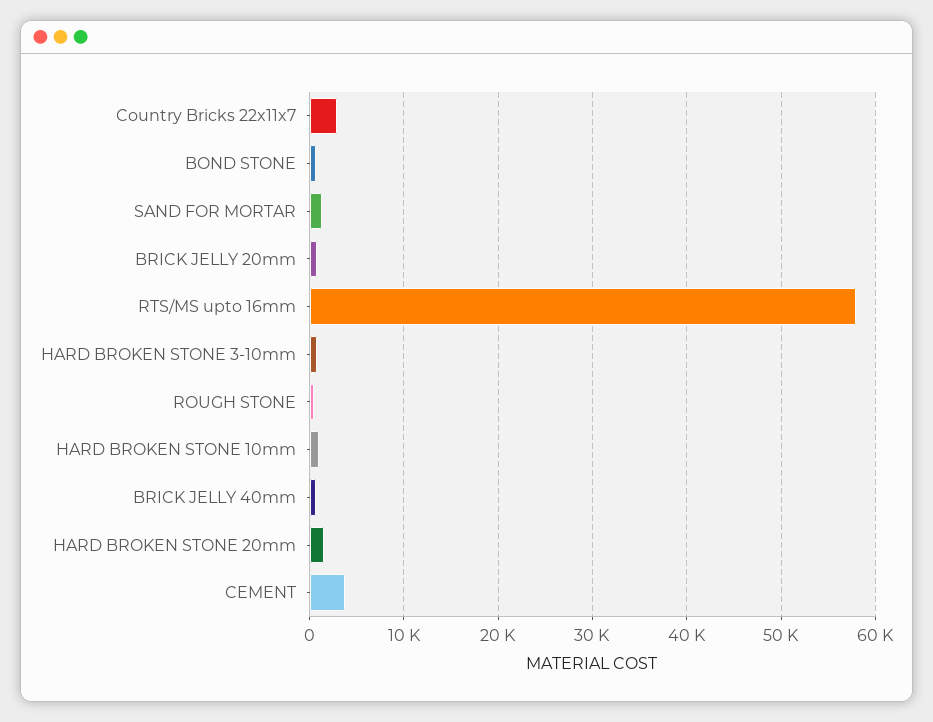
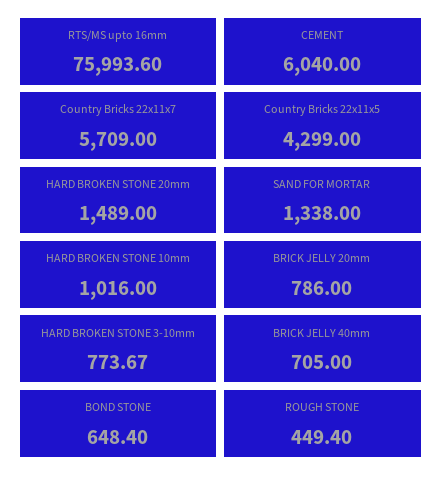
Country Bricks 22x11x7: 3000 -> 5709
RTS/MS upto 16mm: 58000 -> 75993.6
CEMENT: 4000 -> 6040
Country Bricks 22x11x5: none -> 4299

